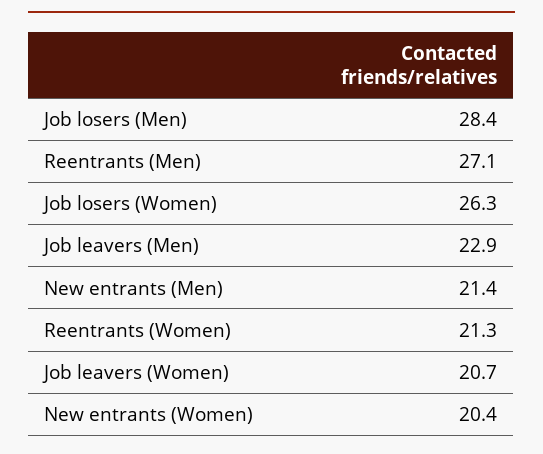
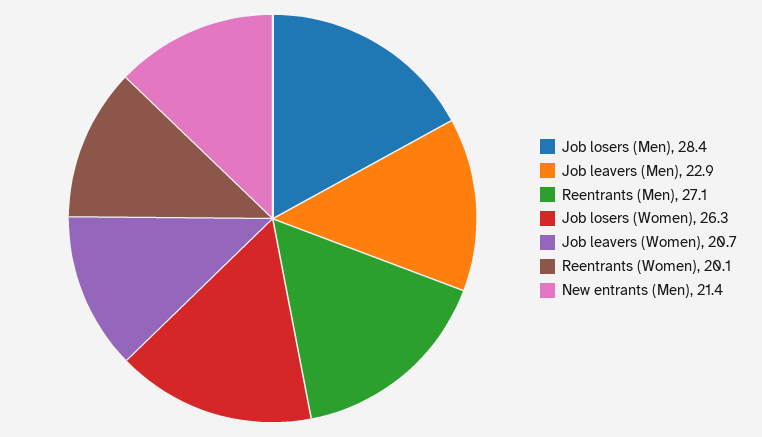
Reentrants (Women): 21.3 -> 20.1
New entrants (Women): 20.4 -> none

